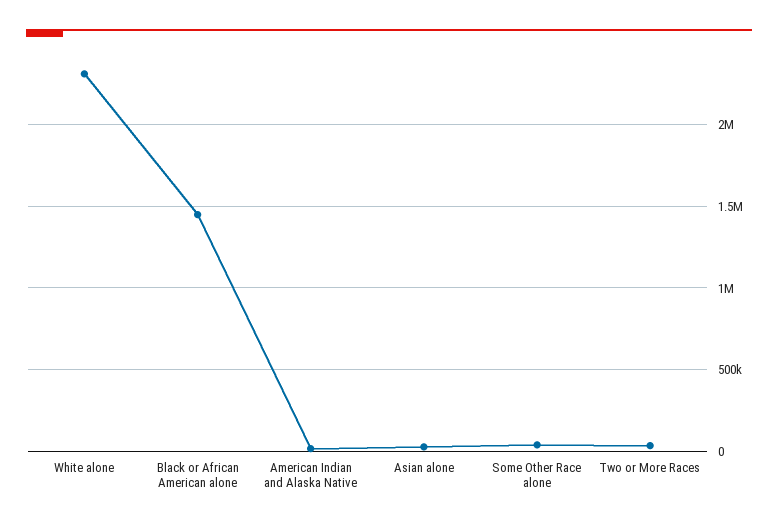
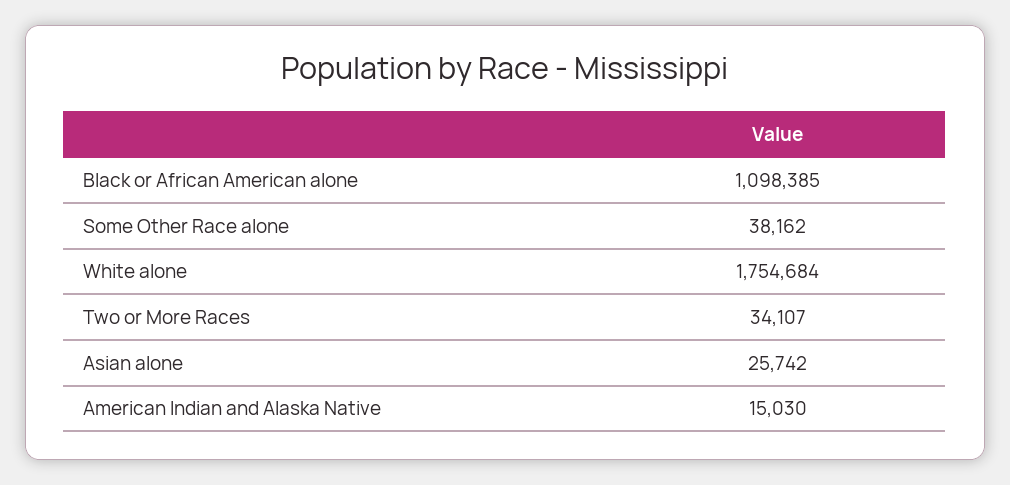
White alone: 2300000 -> 1754684
Black or African American alone: 1450000 -> 1098385

